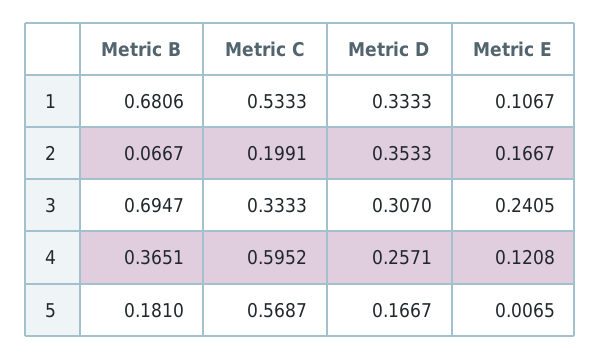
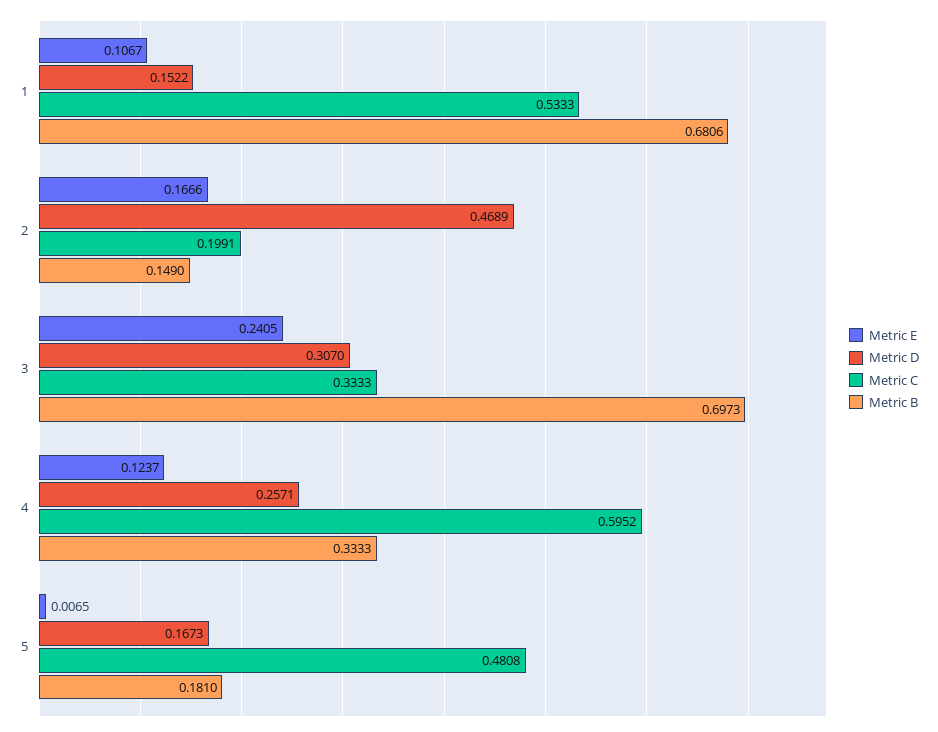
Metric D, 1: 0.3333 -> 0.1522
Metric B, 2: 0.0667 -> 0.149
Metric D, 2: 0.3533 -> 0.4689
Metric E, 2: 0.1667 -> 0.1666
Metric B, 3: 0.6947 -> 0.6973
Metric B, 4: 0.3651 -> 0.3333
Metric E, 4: 0.1208 -> 0.1237
Metric C, 5: 0.5687 -> 0.4808
Metric D, 5: 0.1667 -> 0.1673

